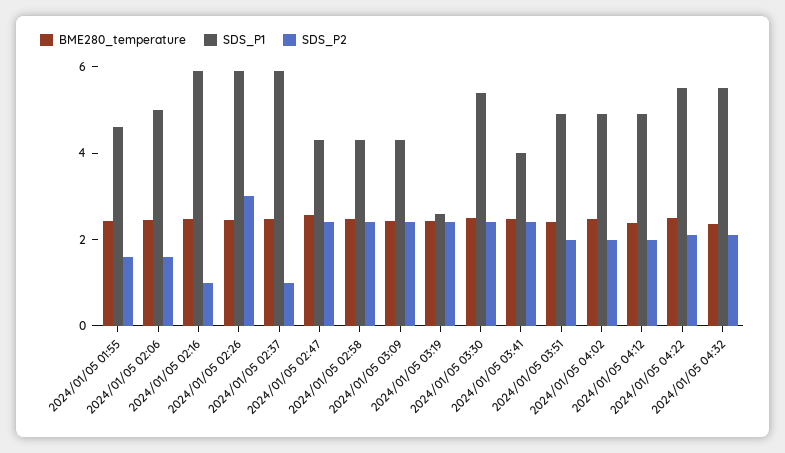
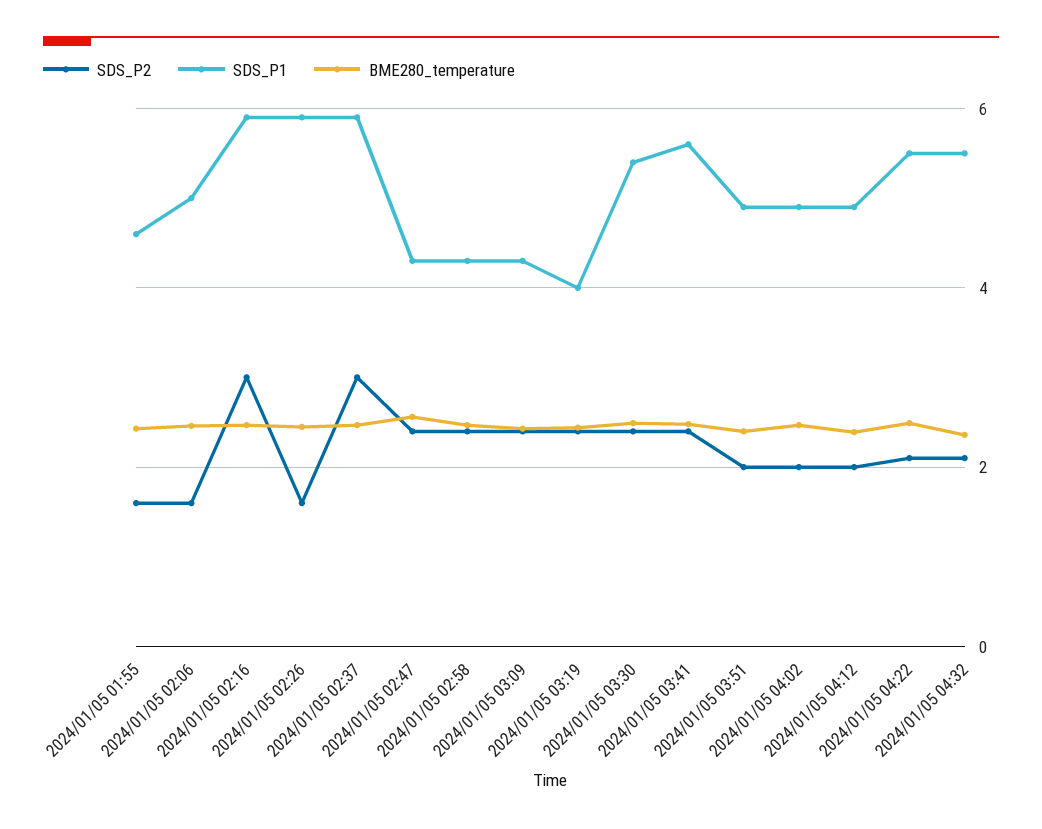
SDS_P2, 2024/01/05 02:16: 1 -> 3
SDS_P2, 2024/01/05 02:26: 3 -> 1.6
SDS_P2, 2024/01/05 02:37: 1 -> 3
SDS_P1, 2024/01/05 03:19: 2.5 -> 4
SDS_P1, 2024/01/05 03:41: 4 -> 5.6

